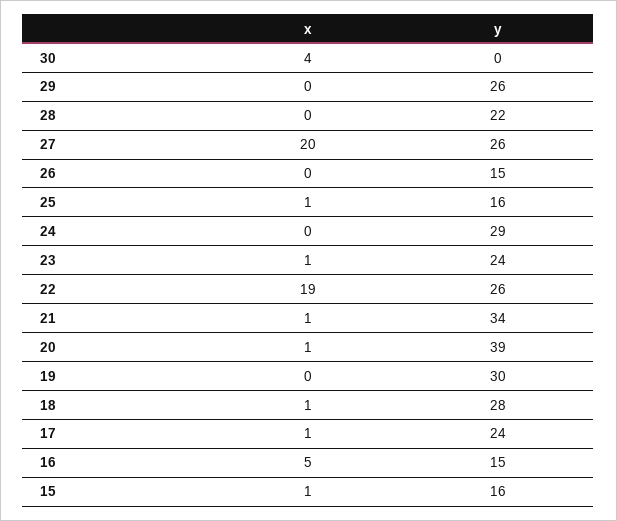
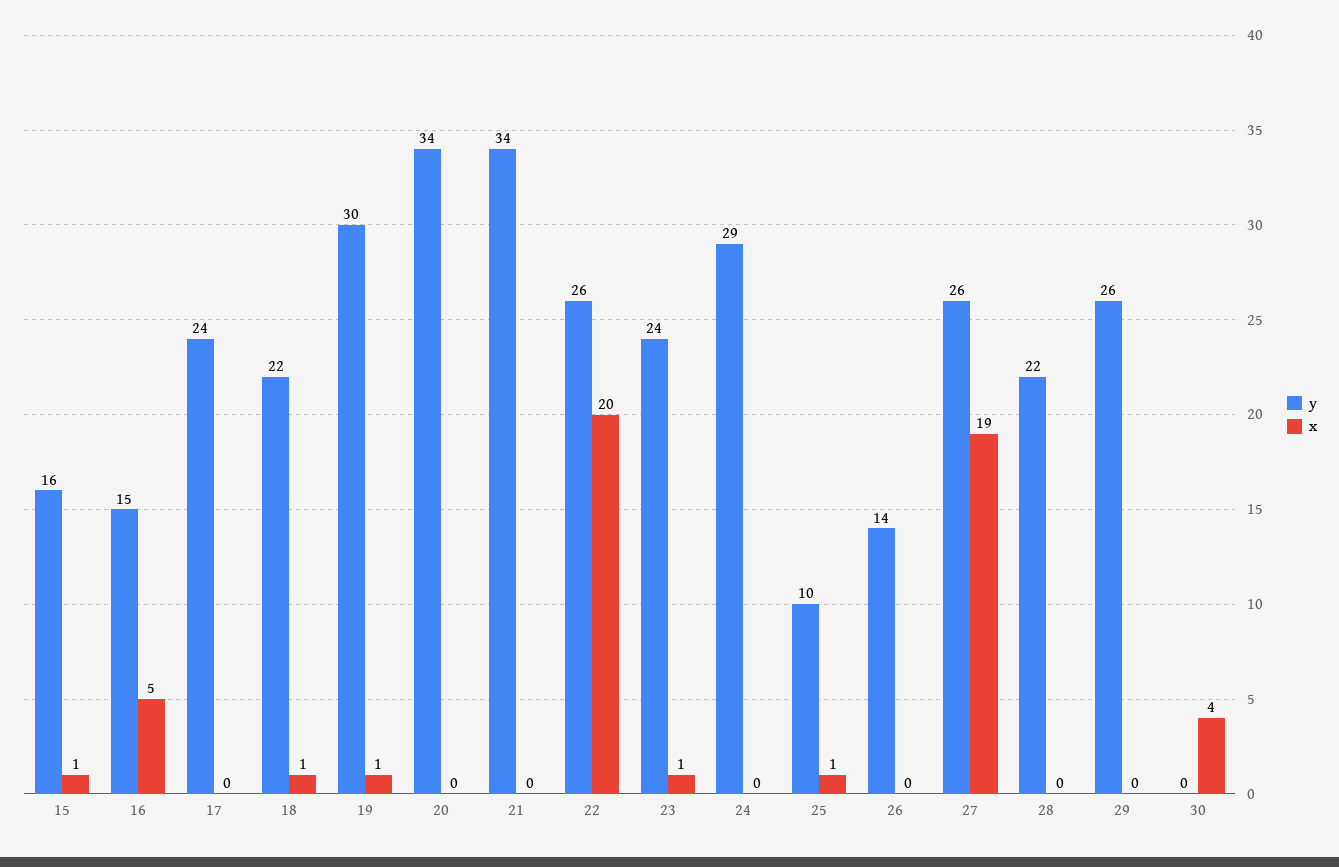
x, 27: 20 -> 19
y, 26: 15 -> 14
y, 25: 16 -> 10
x, 22: 19 -> 20
x, 21: 1 -> 0
x, 20: 1 -> 0
y, 20: 39 -> 34
x, 19: 0 -> 1
y, 18: 28 -> 22
x, 17: 1 -> 0

